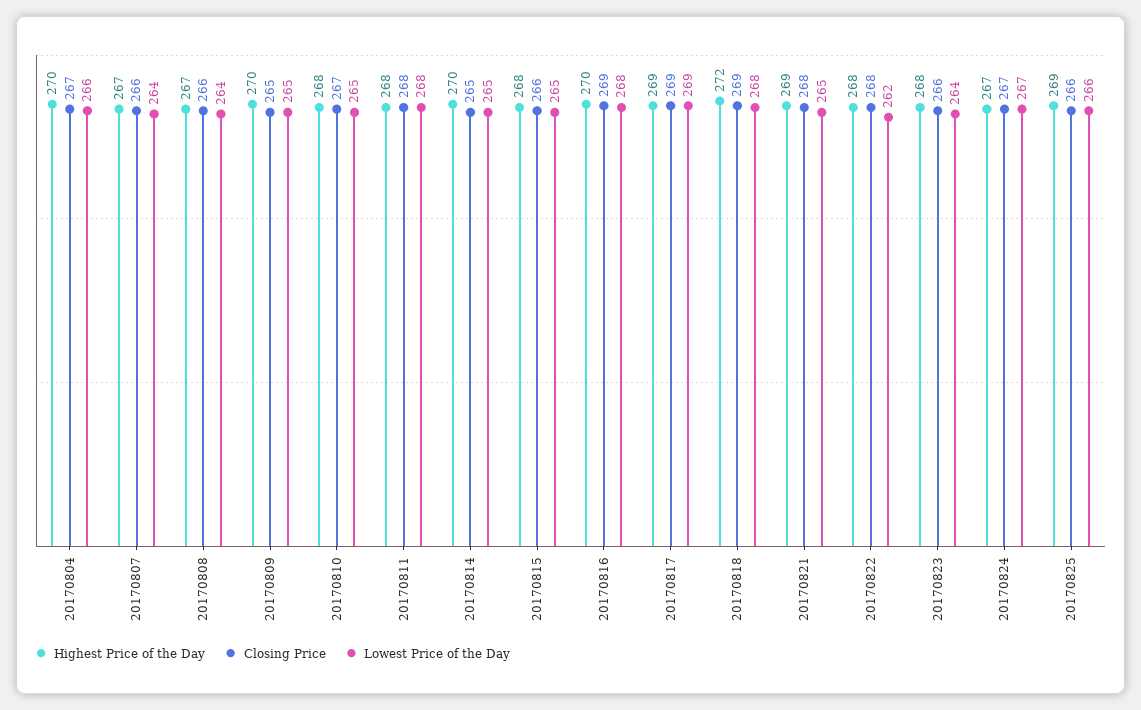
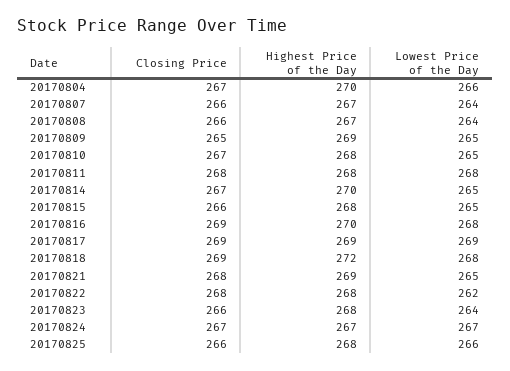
Highest Price of the Day, 20170809: 270 -> 269
Closing Price, 20170814: 265 -> 267
Highest Price of the Day, 20170825: 269 -> 268

